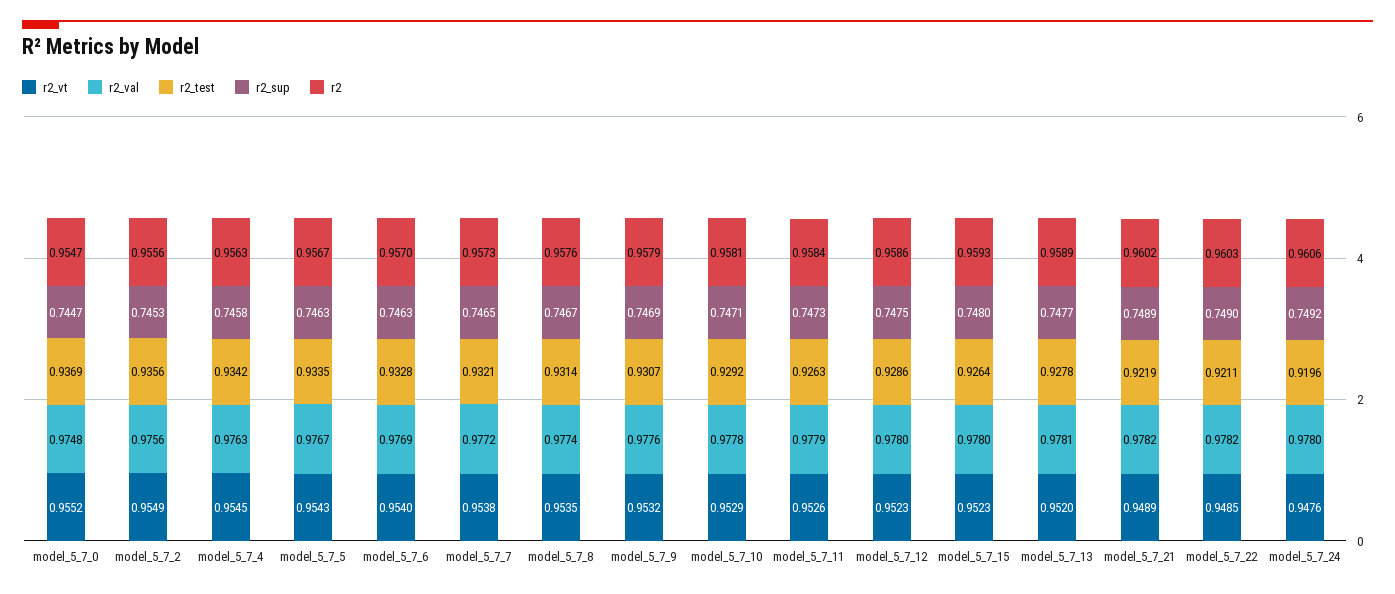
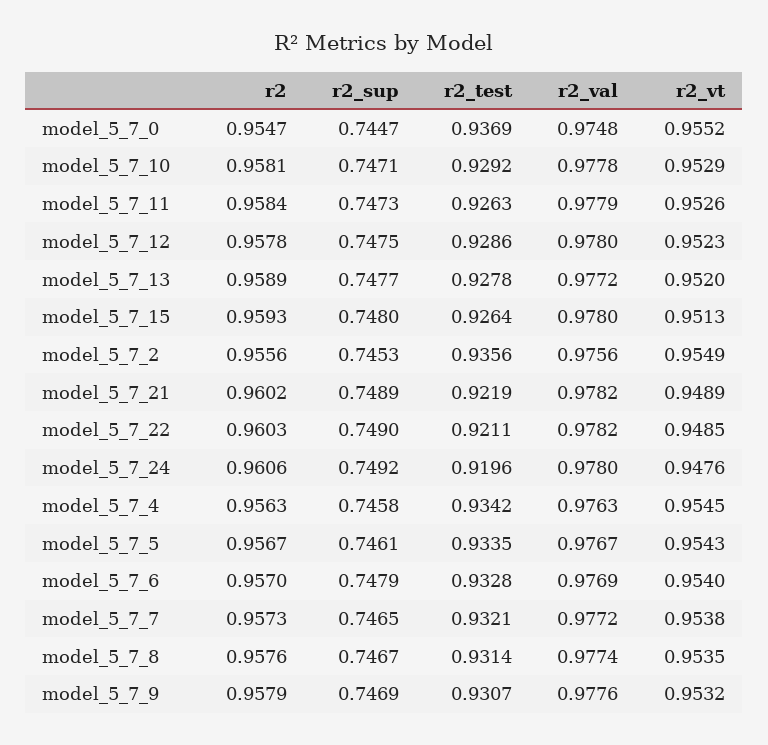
r2_sup, model_5_7_5: 0.7463 -> 0.7461
r2_sup, model_5_7_6: 0.7463 -> 0.7479
r2, model_5_7_12: 0.9586 -> 0.9578
r2_vt, model_5_7_15: 0.9523 -> 0.9513
r2_val, model_5_7_13: 0.9781 -> 0.9772

